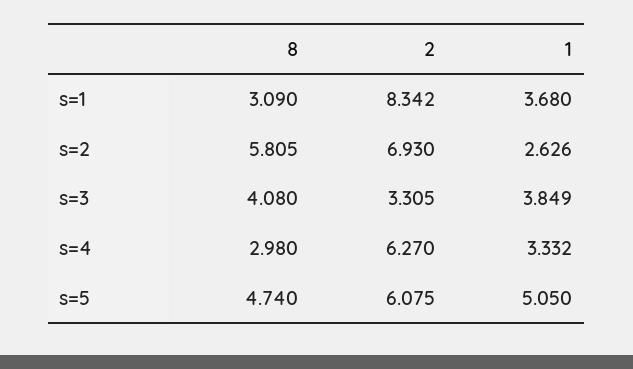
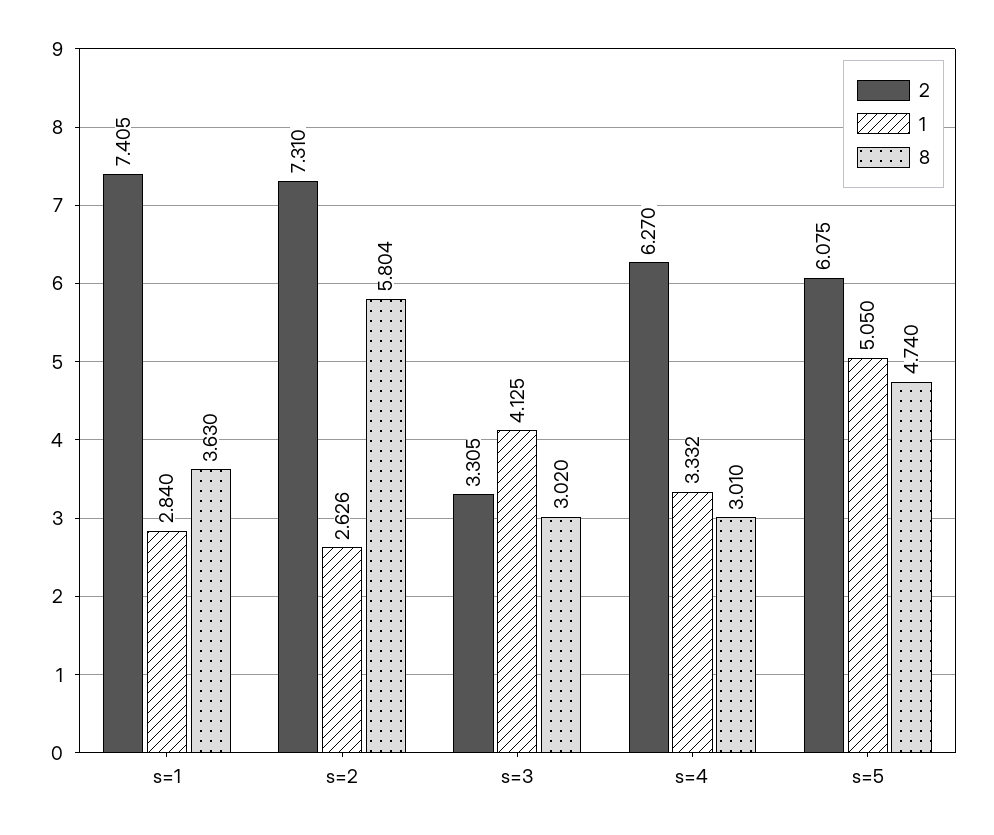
8, s=1: 3.09 -> 3.63
2, s=1: 8.342 -> 7.405
1, s=1: 3.68 -> 2.84
8, s=2: 5.805 -> 5.804
2, s=2: 6.93 -> 7.31
8, s=3: 4.08 -> 3.02
1, s=3: 3.849 -> 4.125
8, s=4: 2.98 -> 3.01

